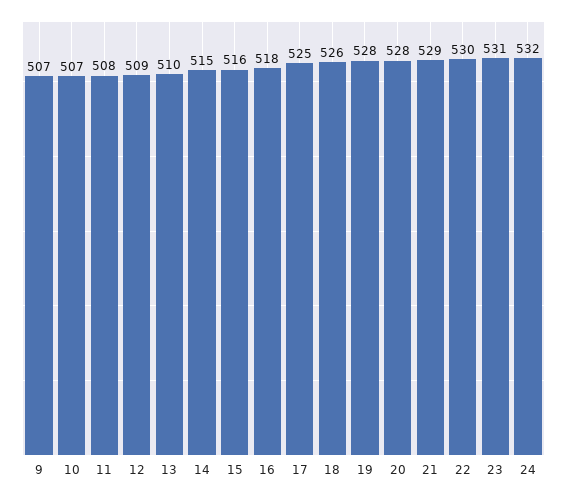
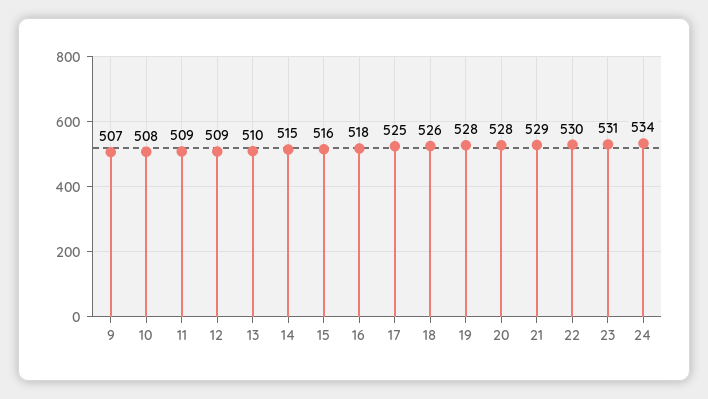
10: 507 -> 508
11: 508 -> 509
24: 532 -> 534

